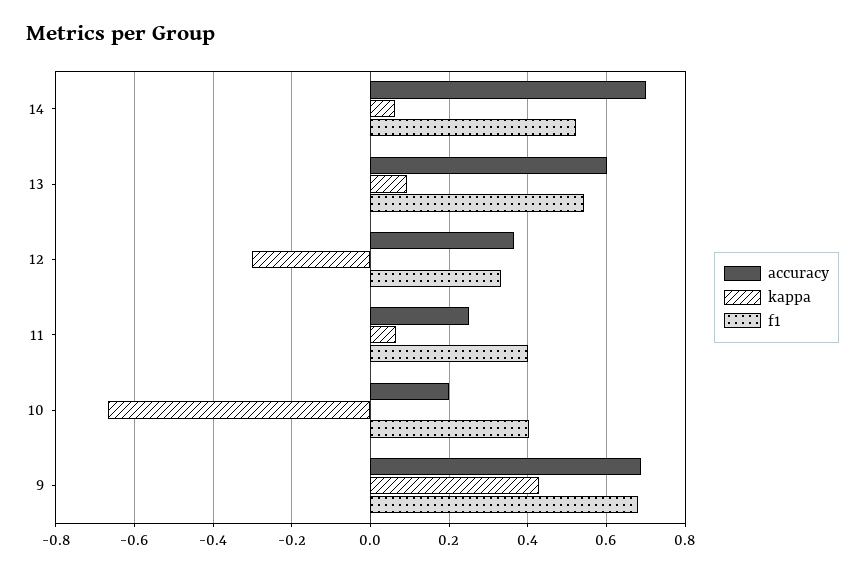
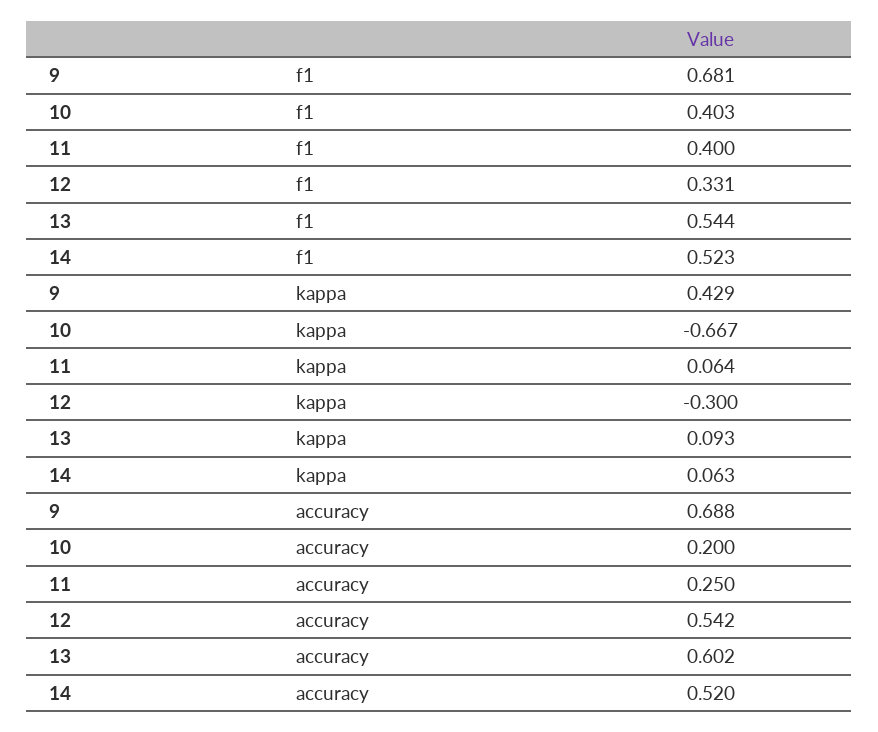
accuracy, 14: 0.7 -> 0.52
accuracy, 12: 0.36 -> 0.542

